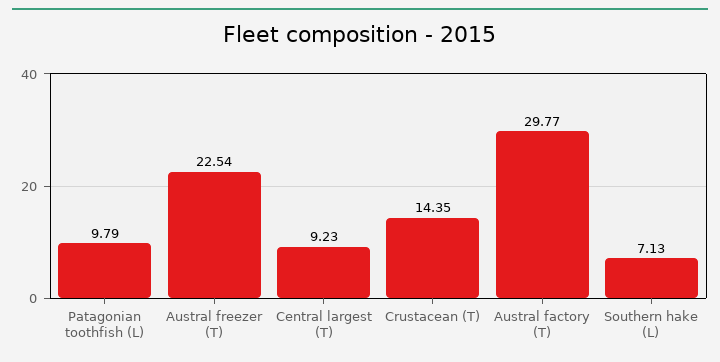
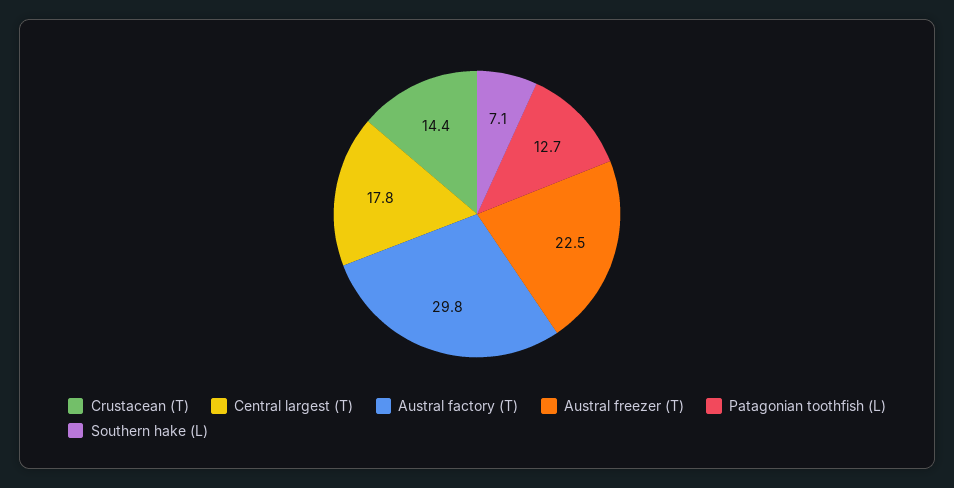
Patagonian toothfish (L): 9.79 -> 12.7
Central largest (T): 9.23 -> 17.8

